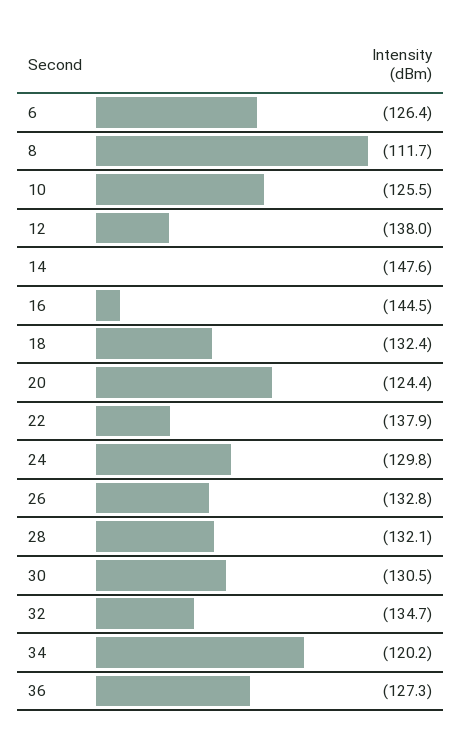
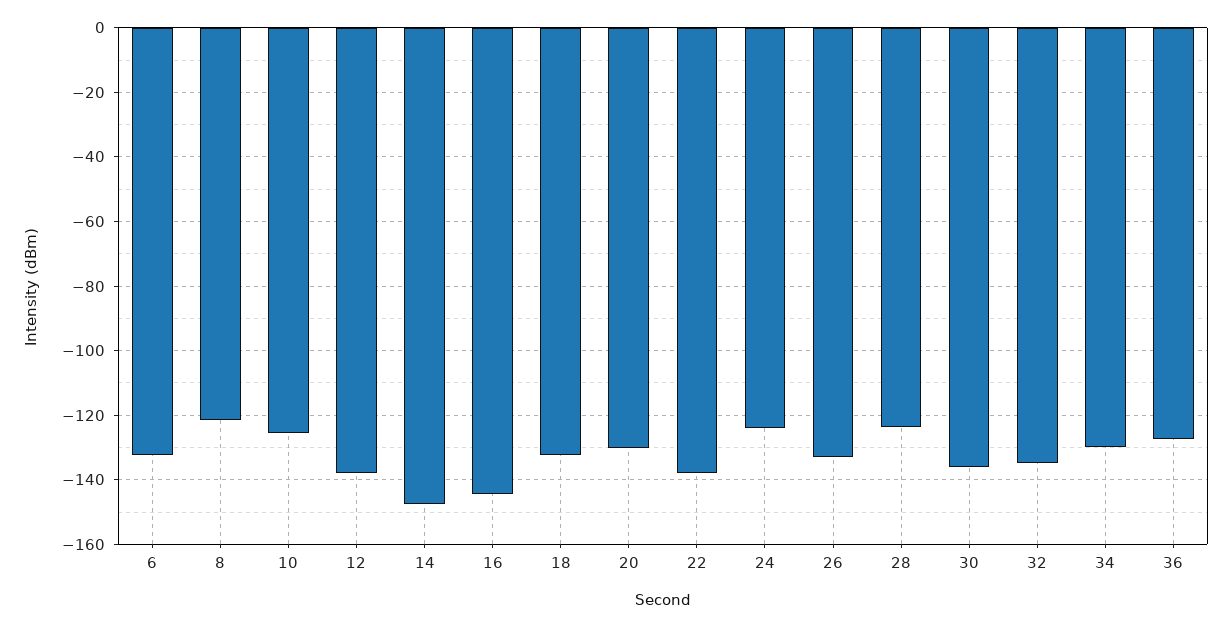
6: -126.4 -> -132
8: -111.7 -> -122
20: -124.4 -> -130
24: -129.8 -> -124
28: -132.1 -> -124
30: -130.5 -> -136
34: -120.2 -> -130

